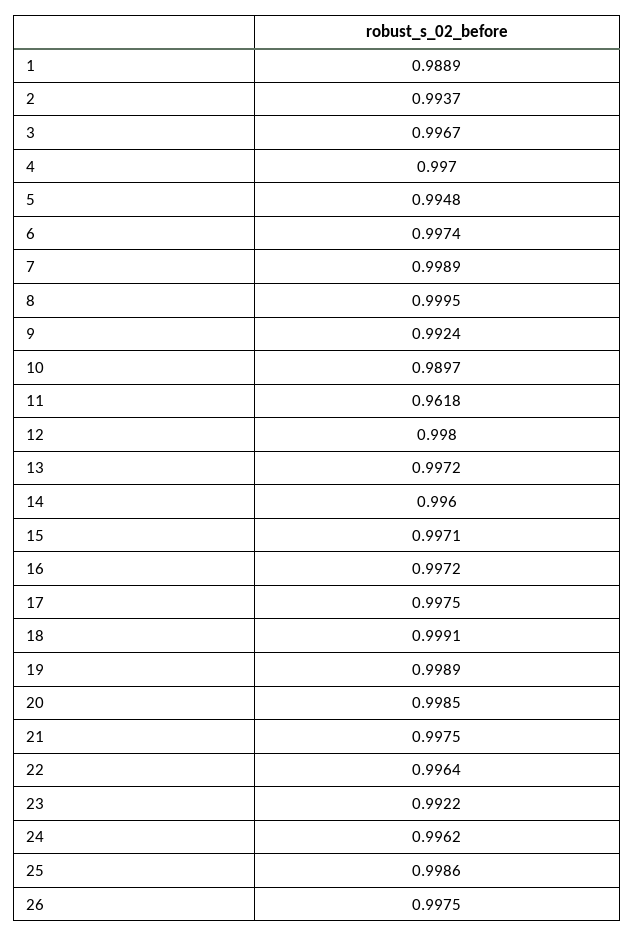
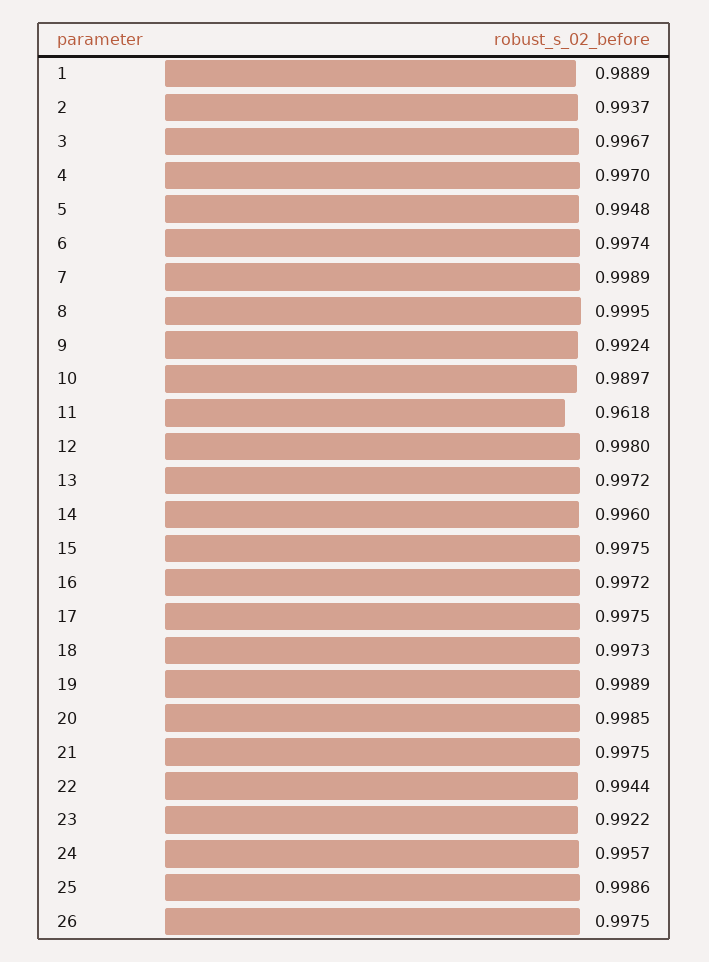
15: 0.9971 -> 0.9975
18: 0.9991 -> 0.9973
22: 0.9964 -> 0.9944
24: 0.9962 -> 0.9957

